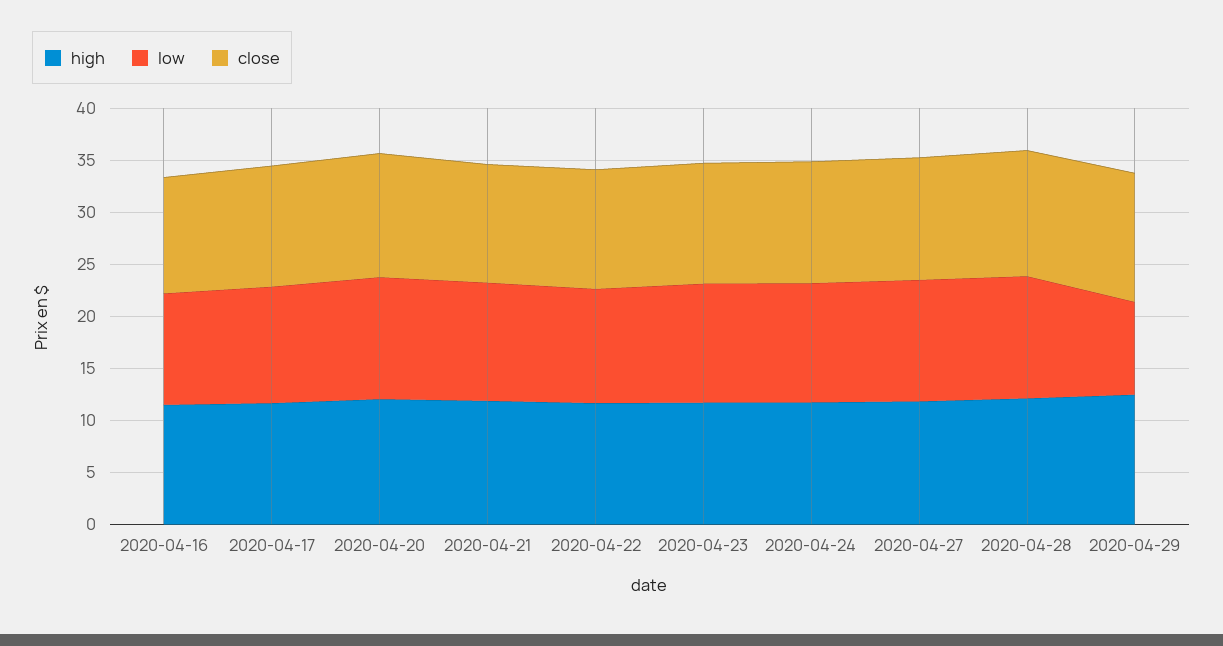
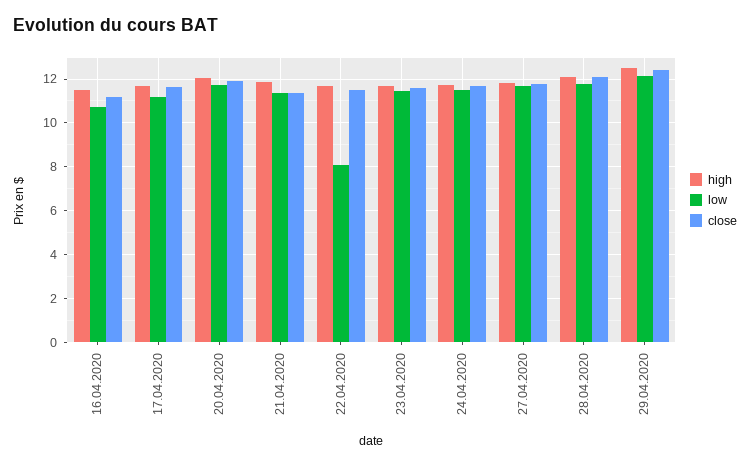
low, 2020-04-22: 11 -> 8
low, 2020-04-29: 9 -> 12

